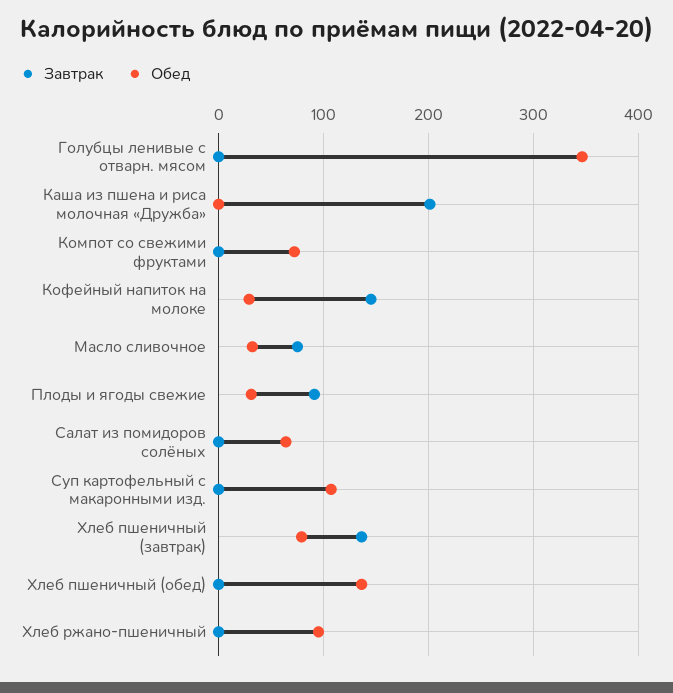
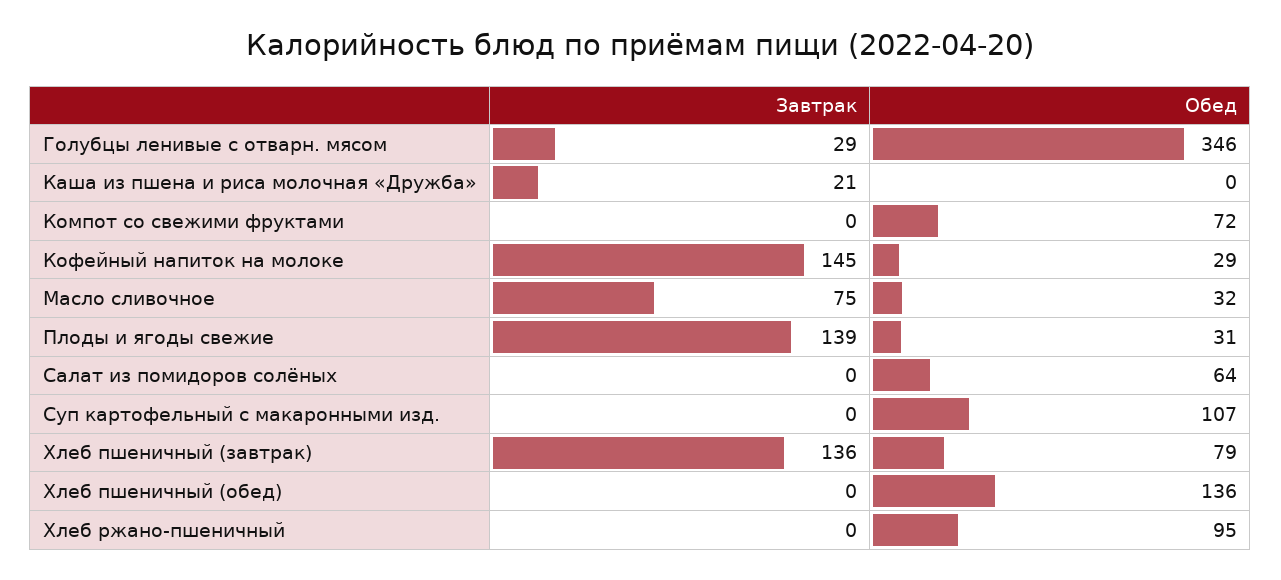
Завтрак, Голубцы ленивые с отварн. мясом: 0 -> 29
Завтрак, Каша из пшена и риса молочная «Дружба»: 200 -> 21
Завтрак, Плоды и ягоды свежие: 90 -> 139

